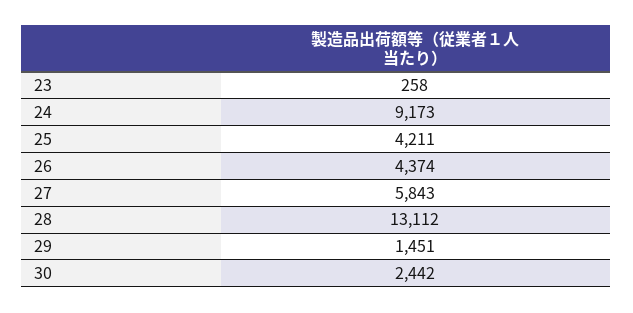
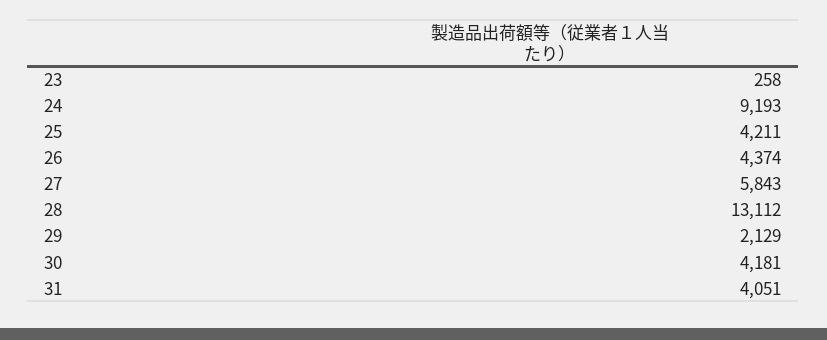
24: 9173 -> 9193
29: 1451 -> 2129
30: 2442 -> 4181
31: none -> 4051

